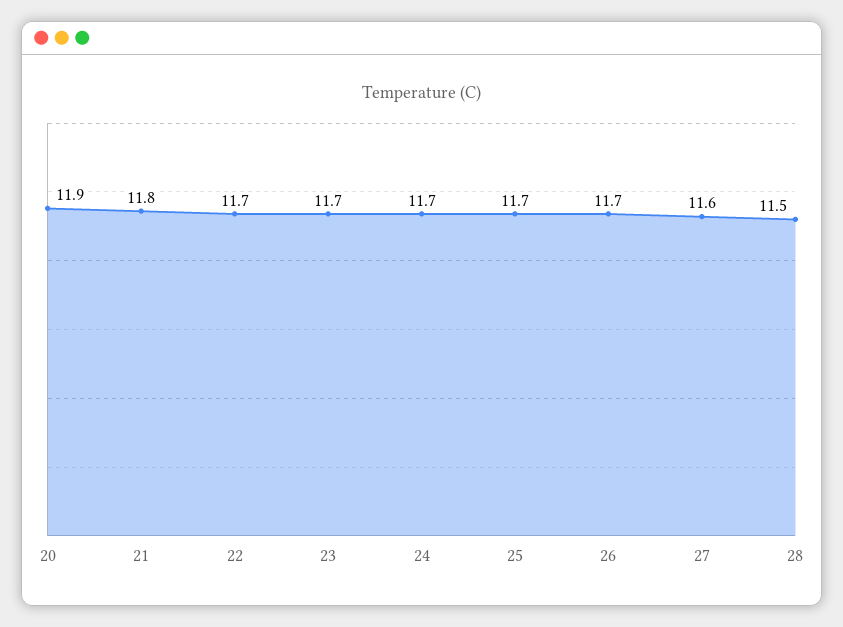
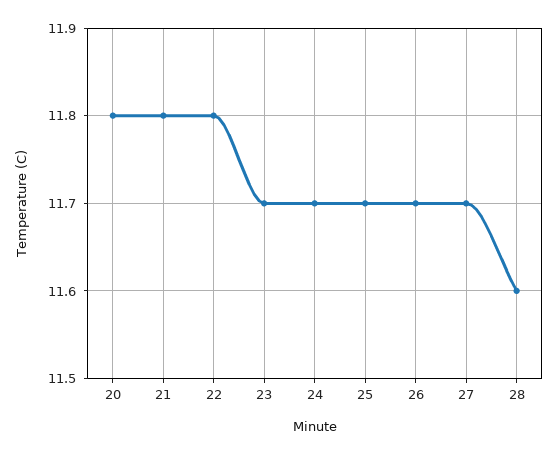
20: 11.9 -> 11.8
22: 11.7 -> 11.8
27: 11.6 -> 11.7
28: 11.5 -> 11.6

